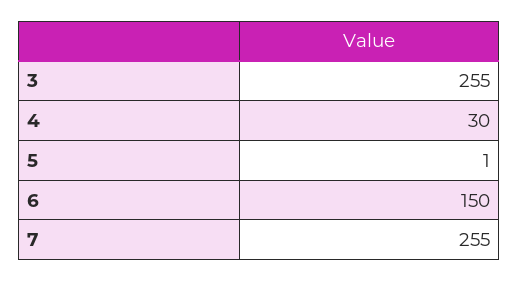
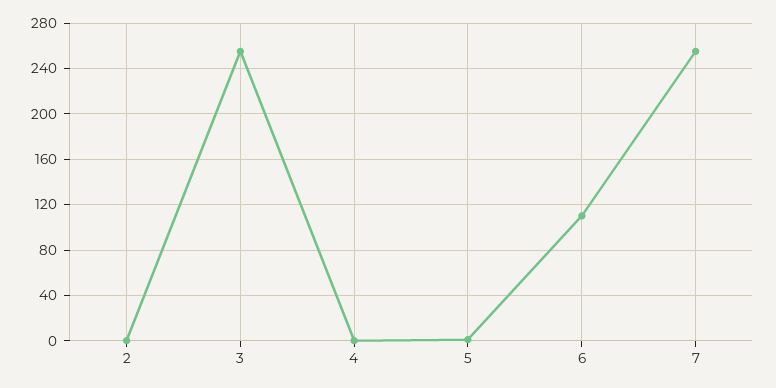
4: 30 -> 0
6: 150 -> 110
2: none -> 0

